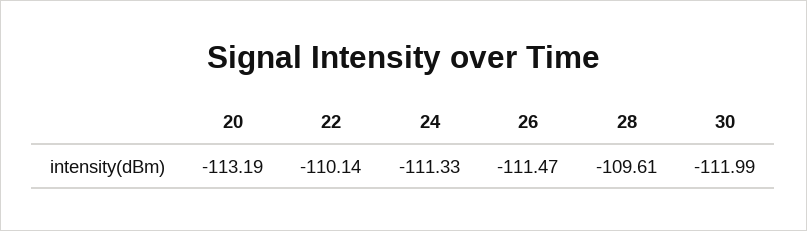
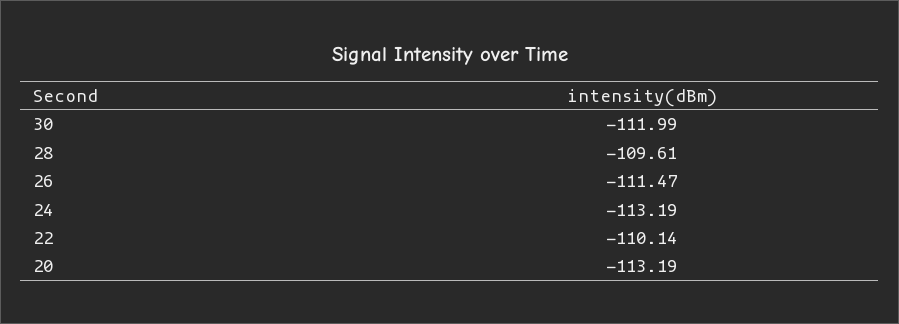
24: -111.33 -> -113.19

